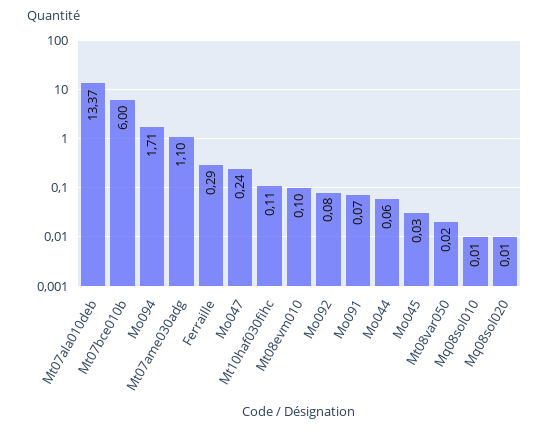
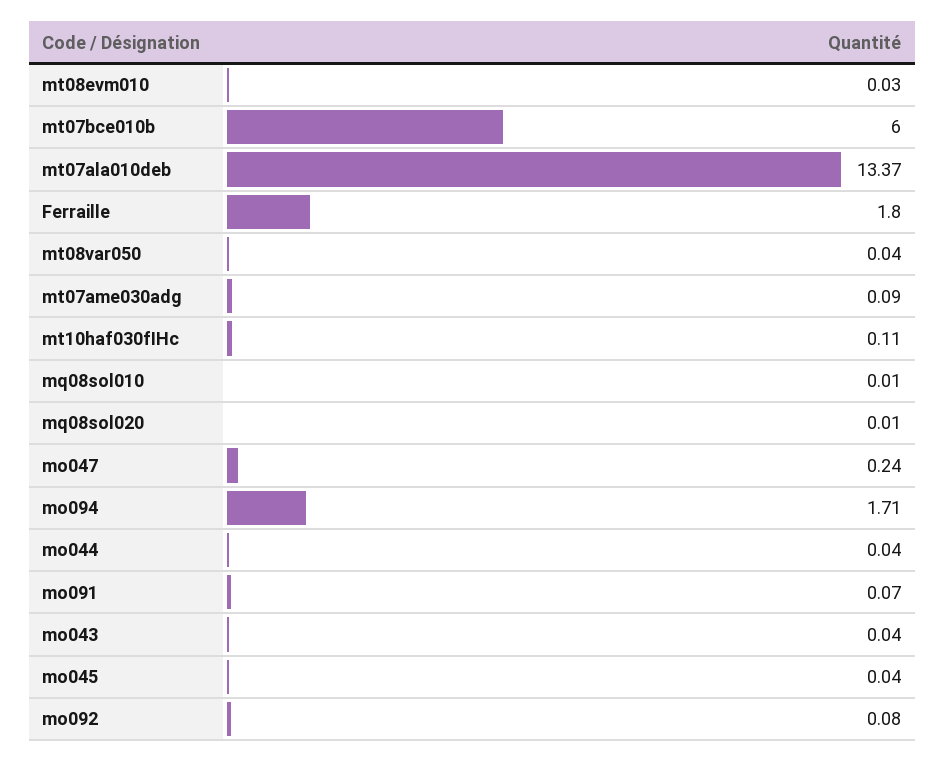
Mt07ame030adg: 1.1 -> 0.09
Ferraille: 0.29 -> 1.8
Mt08evm010: 0.1 -> 0.03
Mo044: 0.06 -> 0.04
Mo045: 0.03 -> 0.04
Mt08var050: 0.02 -> 0.04
mo043: none -> 0.04

